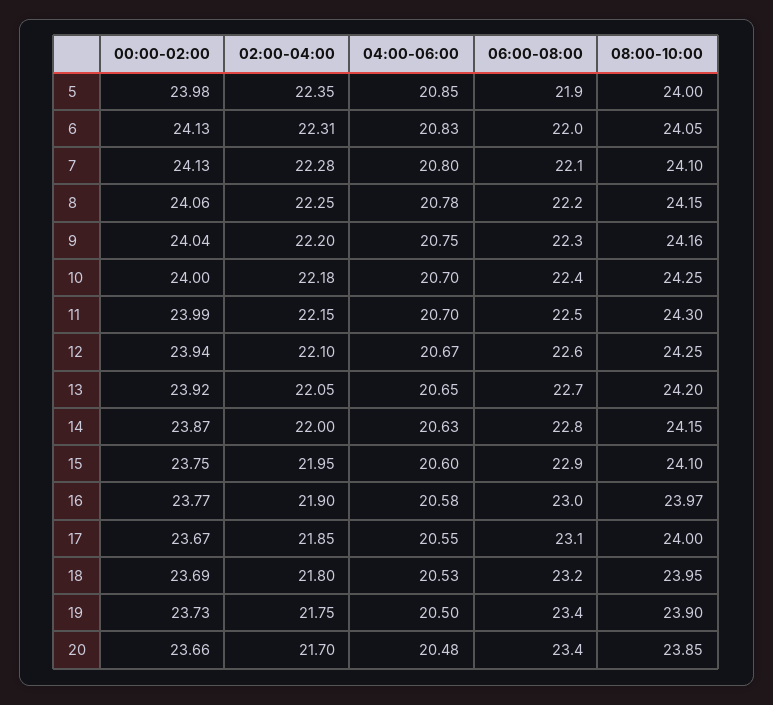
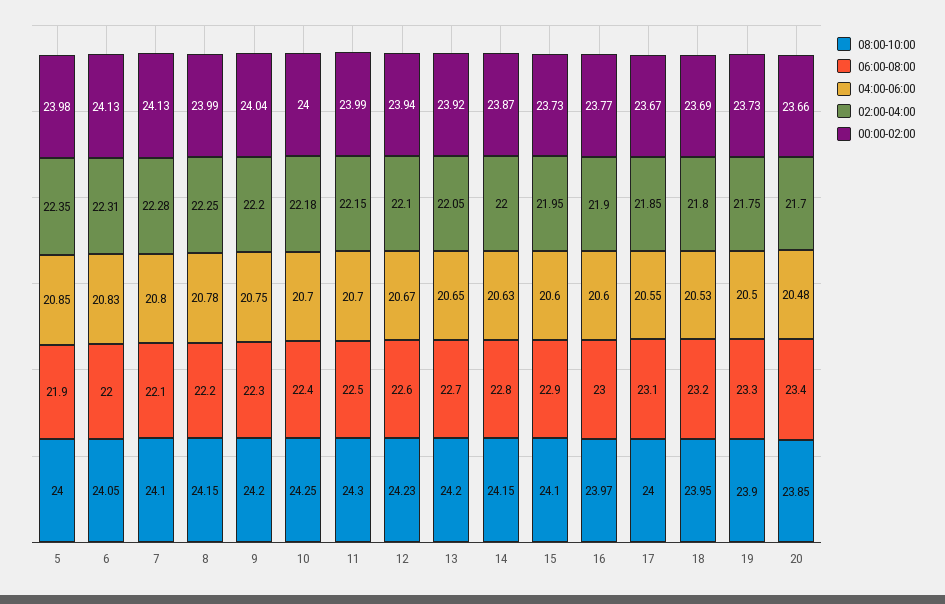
00:00-02:00, 8: 24.06 -> 23.99
08:00-10:00, 9: 24.16 -> 24.2
08:00-10:00, 12: 24.25 -> 24.23
00:00-02:00, 15: 23.75 -> 23.73
04:00-06:00, 16: 20.58 -> 20.6
06:00-08:00, 19: 23.4 -> 23.3

